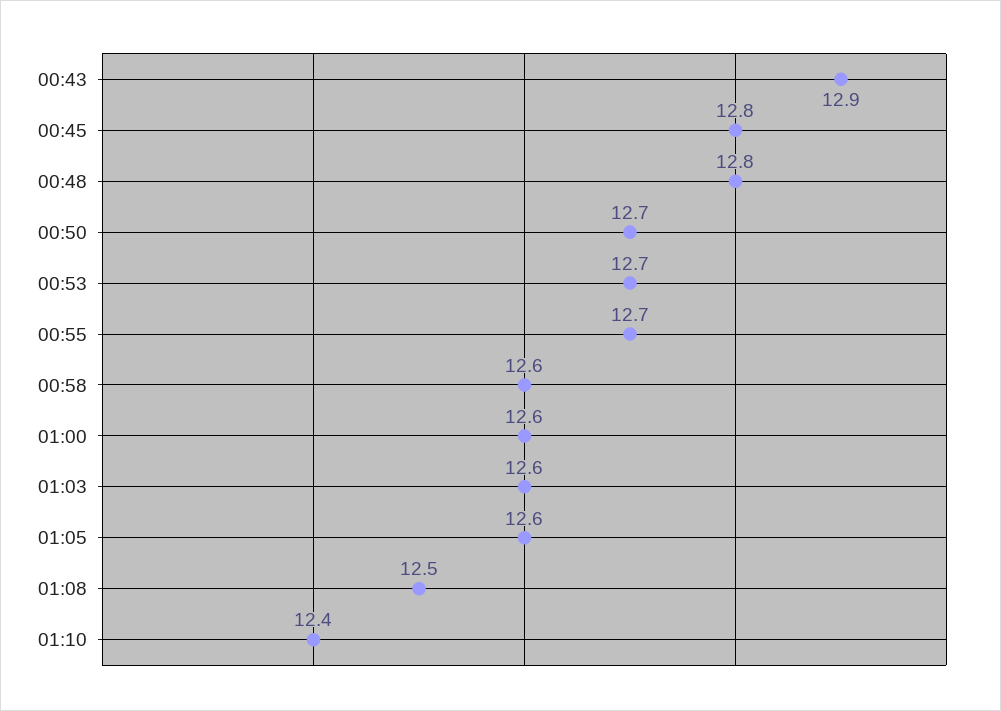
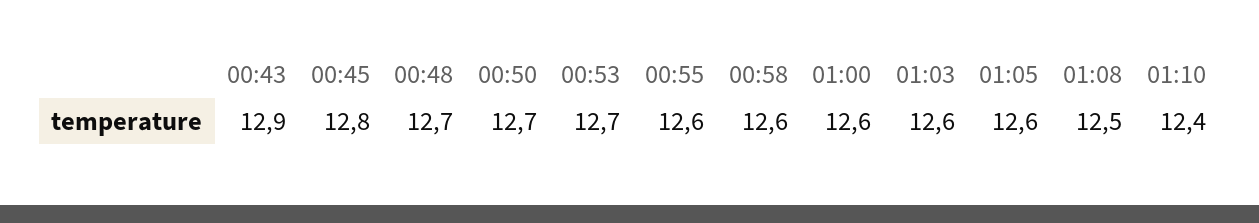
00:48: 12.8 -> 12.7
00:55: 12.7 -> 12.6

